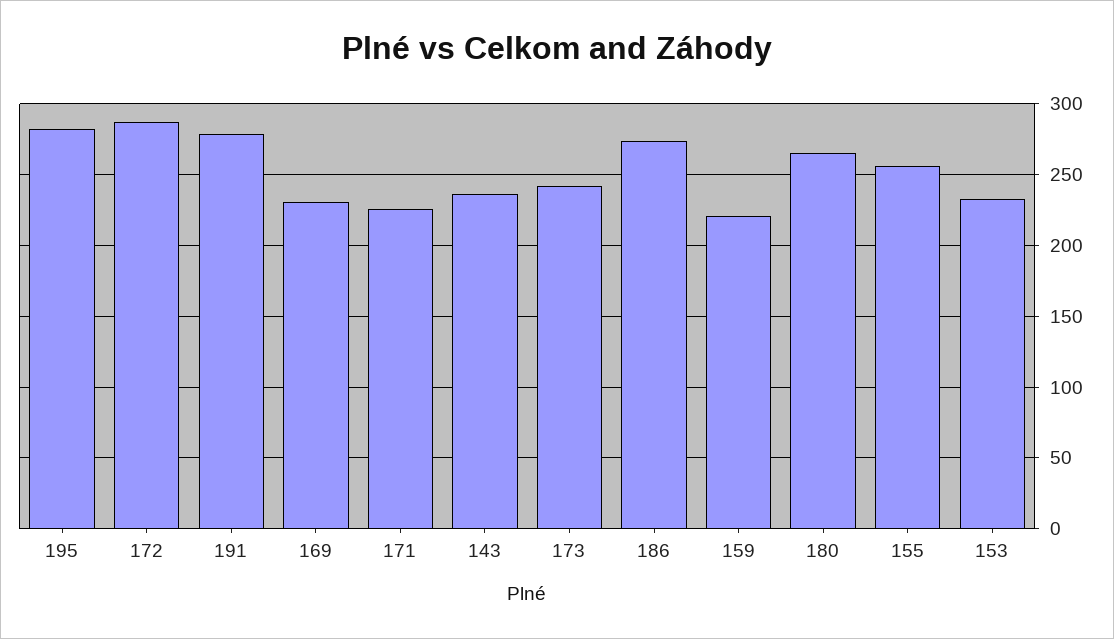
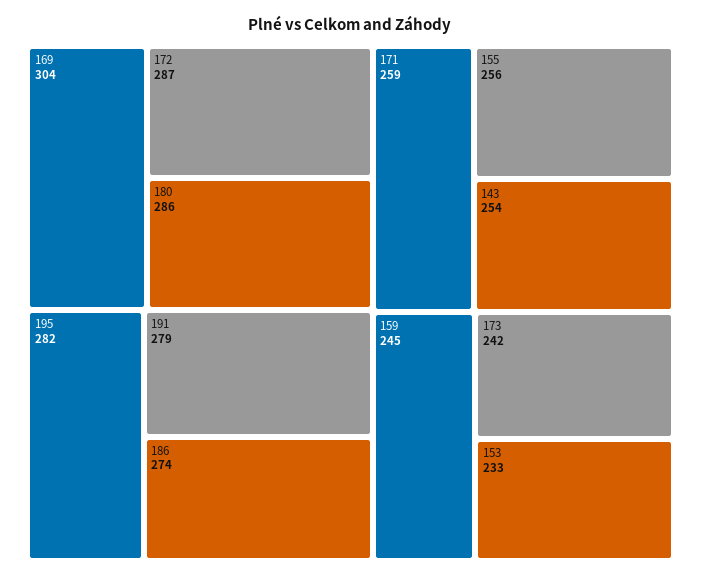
169: 230 -> 304
171: 225 -> 259
143: 235 -> 254
159: 220 -> 245
180: 265 -> 286

